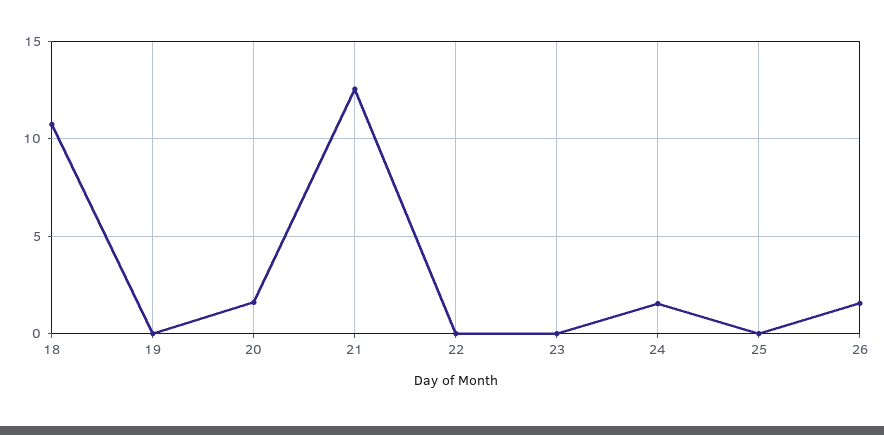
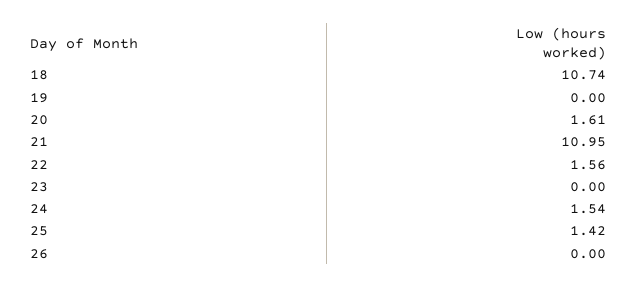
21: 12.5 -> 10.95
22: 0 -> 1.56
25: 0 -> 1.42
26: 1.5 -> 0

